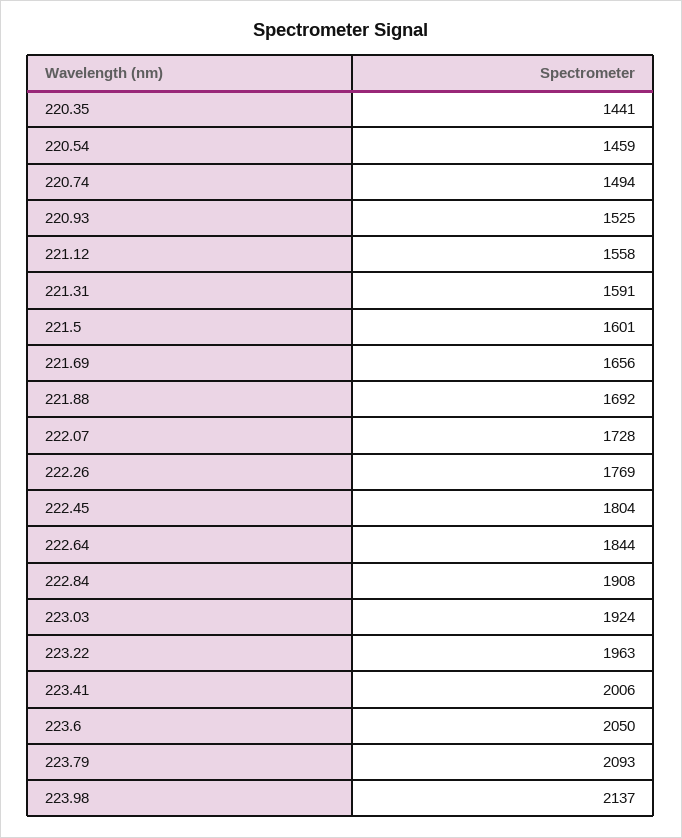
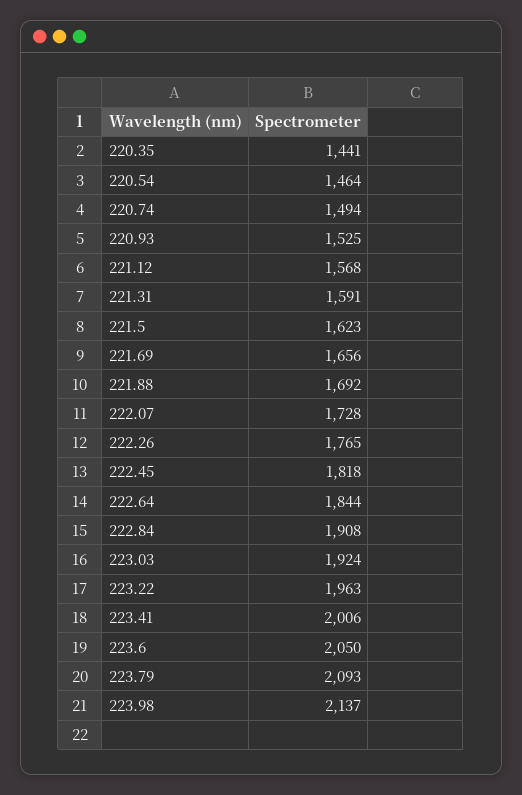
220.54: 1459 -> 1464
221.12: 1558 -> 1568
221.5: 1601 -> 1623
222.26: 1769 -> 1765
222.45: 1804 -> 1818

